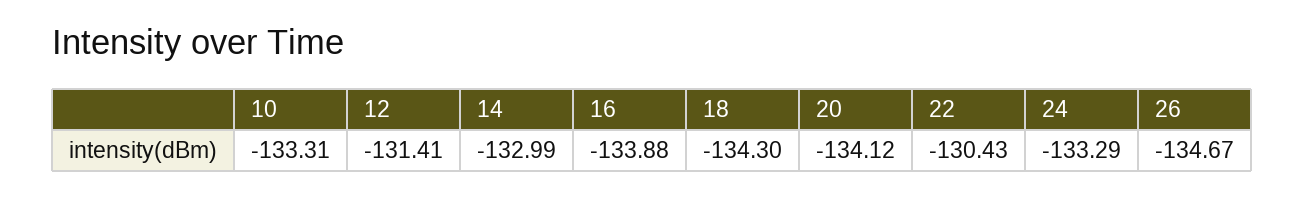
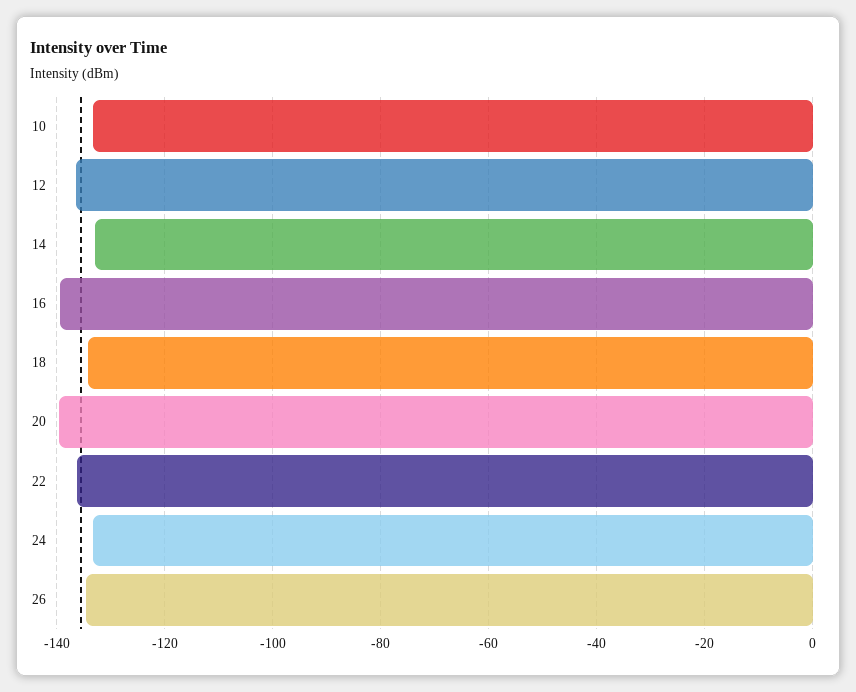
12: -131.41 -> -136
16: -133.88 -> -140
20: -134.12 -> -140
22: -130.43 -> -136

